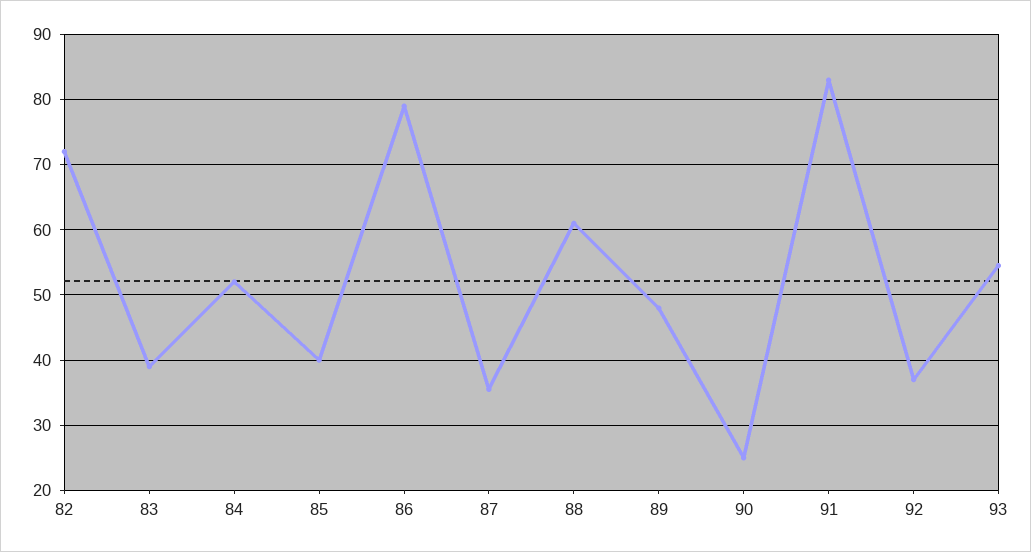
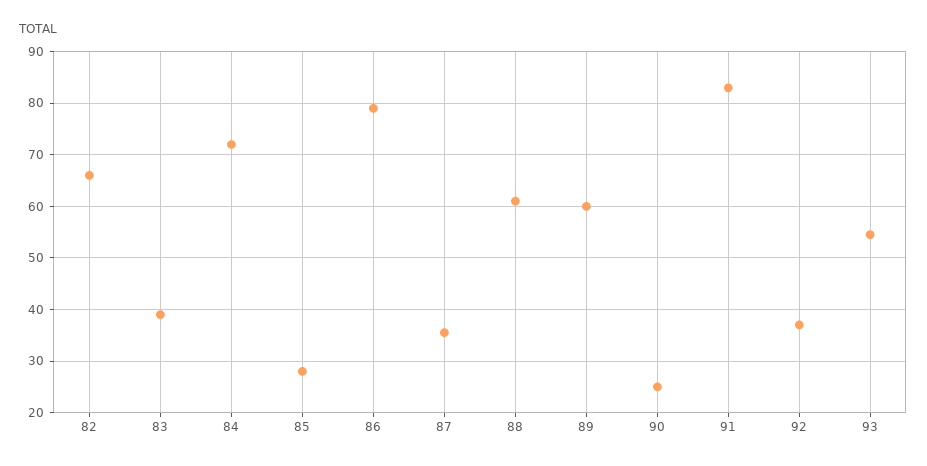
82: 72 -> 66
84: 52 -> 72
85: 40 -> 28
89: 48 -> 60

